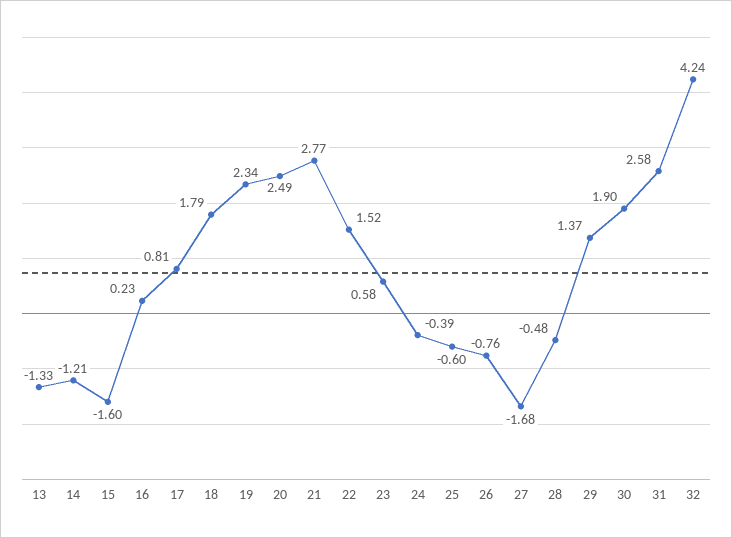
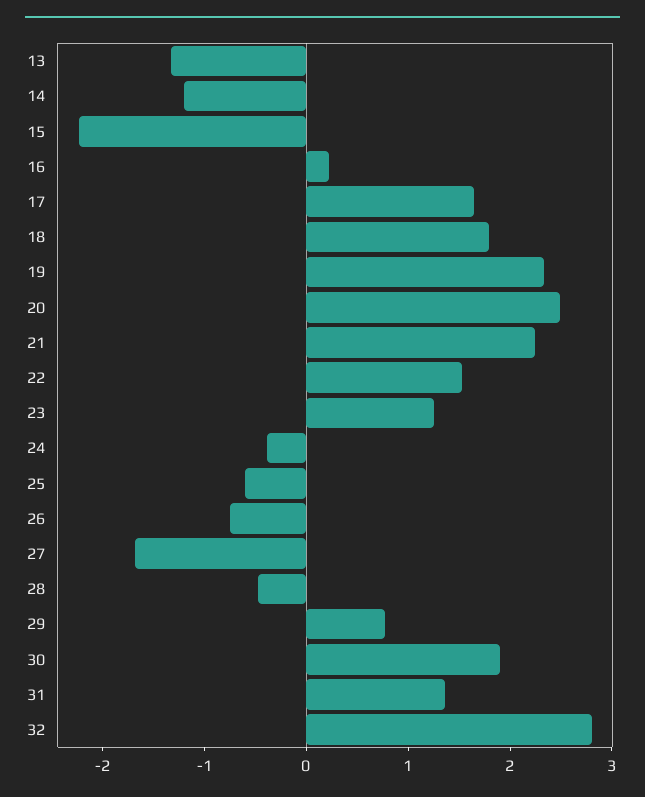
15: -1.6 -> -2.2
17: 0.81 -> 1.6
21: 2.77 -> 2.2
23: 0.58 -> 1.2
29: 1.37 -> 0.8
31: 2.58 -> 1.4
32: 4.24 -> 2.8

